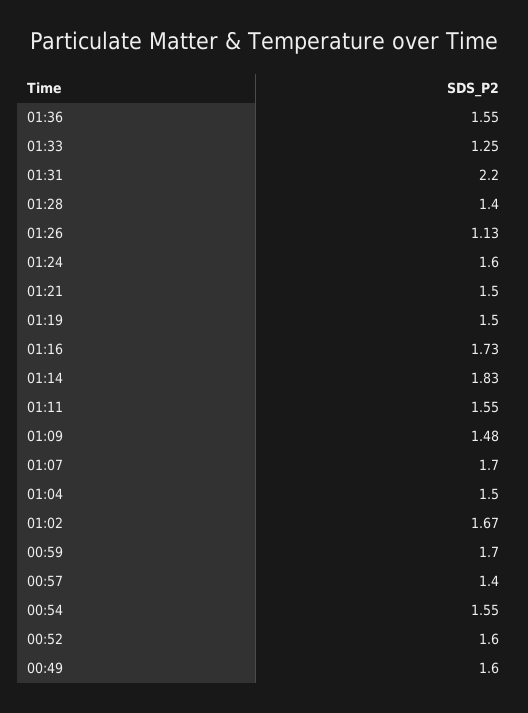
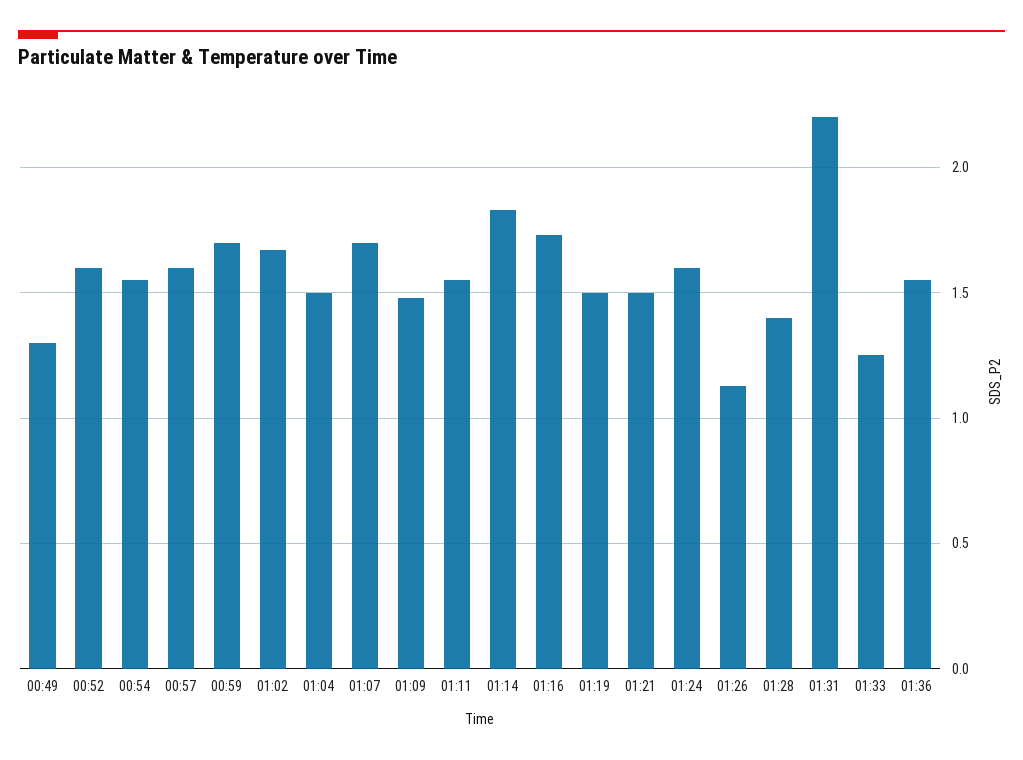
00:57: 1.4 -> 1.6
00:49: 1.6 -> 1.3

